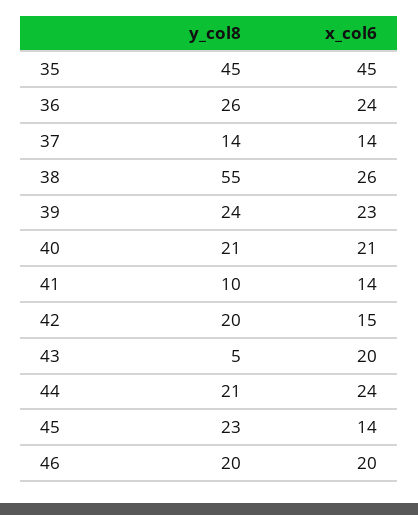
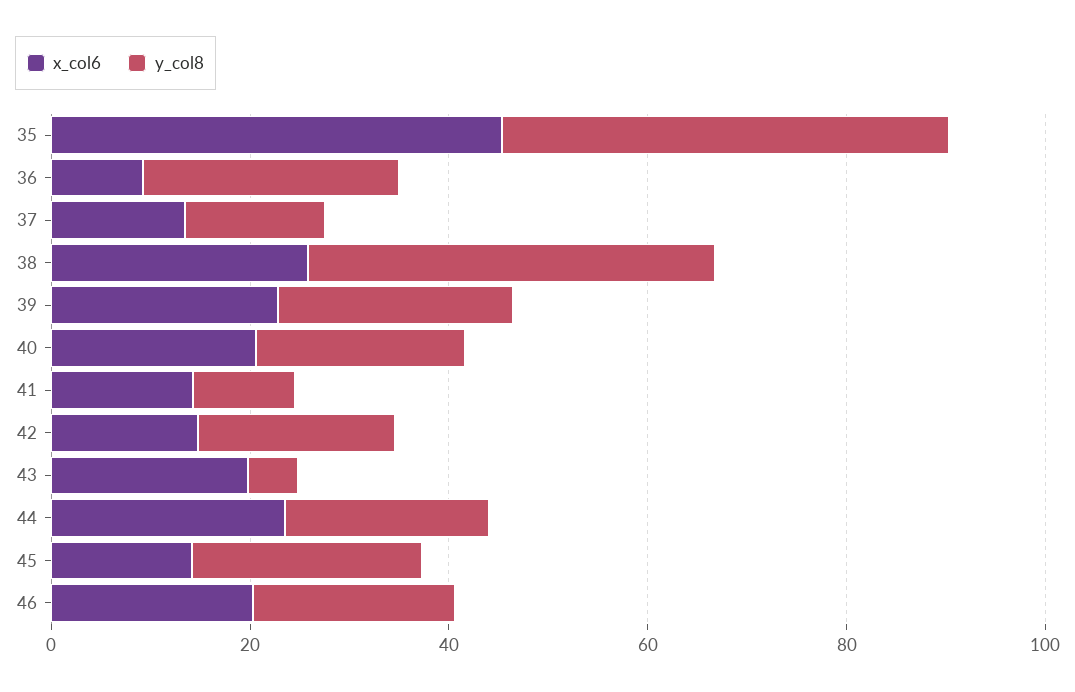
x_col6, 36: 24 -> 10
y_col8, 38: 55 -> 40

